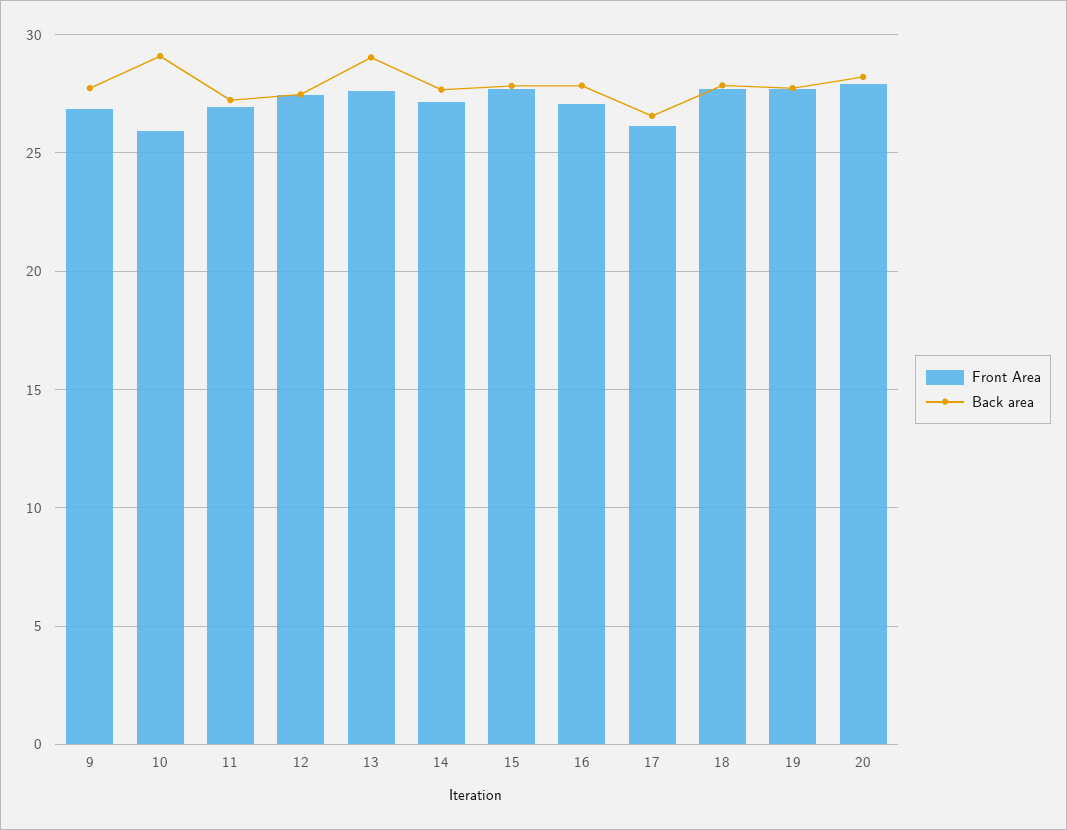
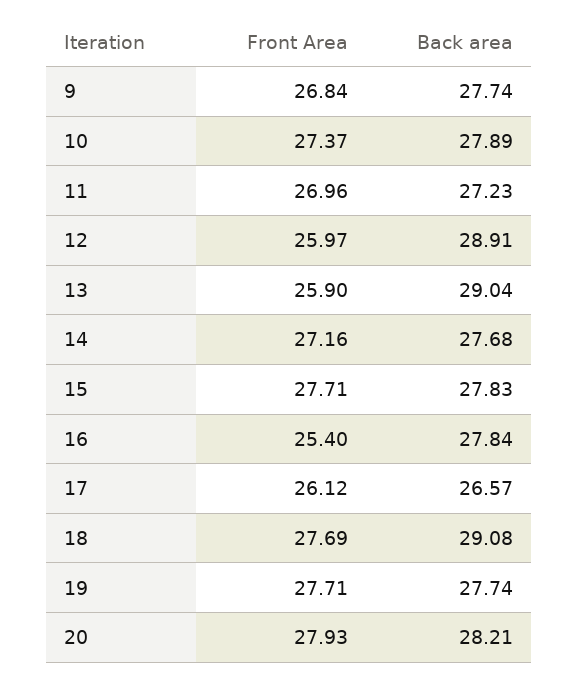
Front Area, 10: 26 -> 27.37
Back area, 10: 29 -> 27.89
Front Area, 12: 27.5 -> 25.97
Back area, 12: 27.5 -> 28.91
Front Area, 13: 27.5 -> 25.9
Front Area, 16: 27 -> 25.4
Back area, 18: 28 -> 29.08

